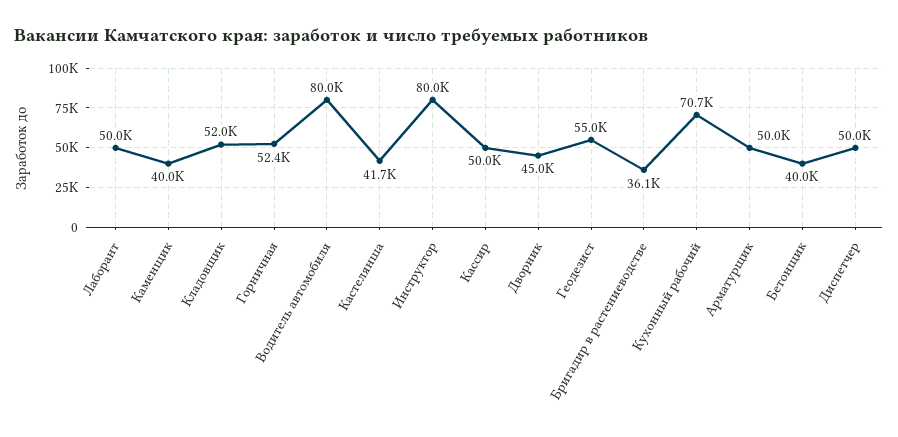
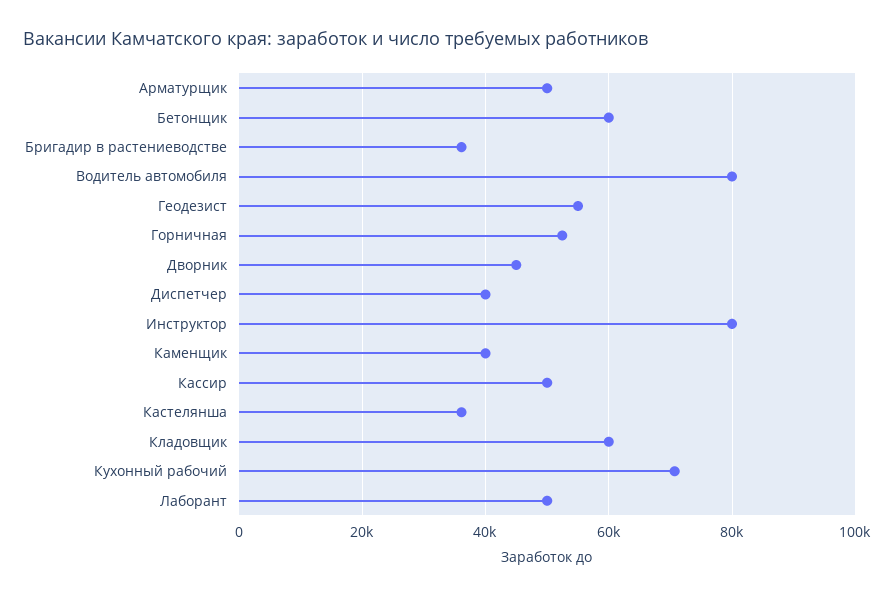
Кладовщик: 52000 -> 60000
Кастелянша: 41700 -> 36000
Бетонщик: 40000 -> 60000
Диспетчер: 50000 -> 40000

